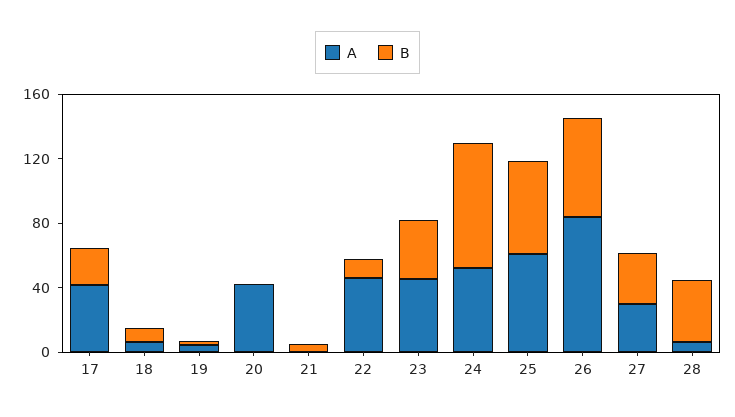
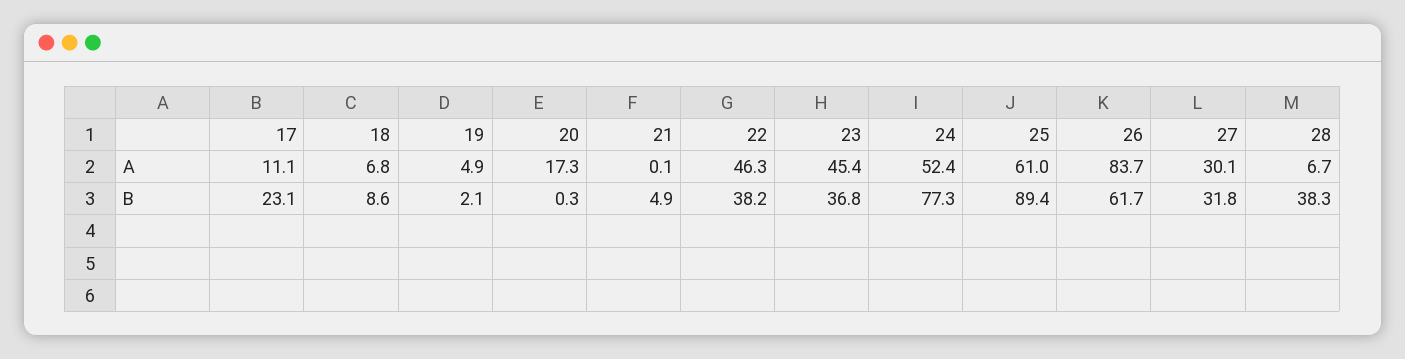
A, 17: 40 -> 11.1
A, 20: 40 -> 17.3
B, 22: 10 -> 38.2
B, 25: 60 -> 89.4

